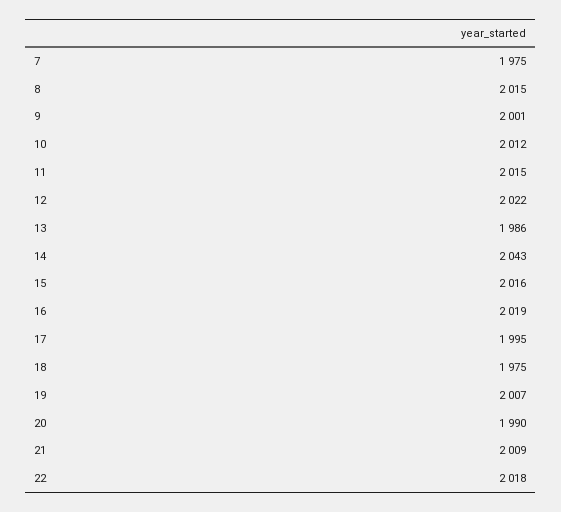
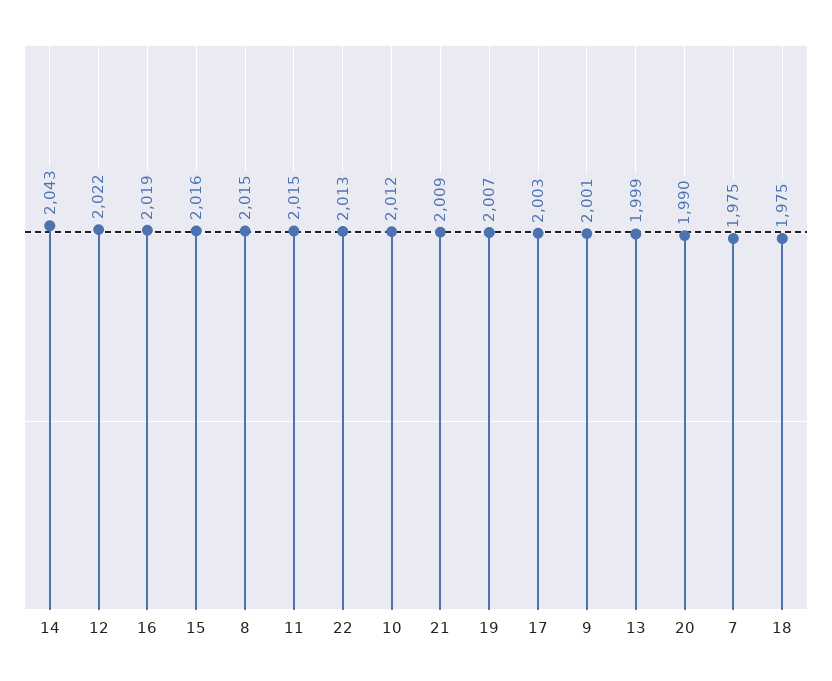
13: 1986 -> 1999
17: 1995 -> 2003
22: 2018 -> 2013

